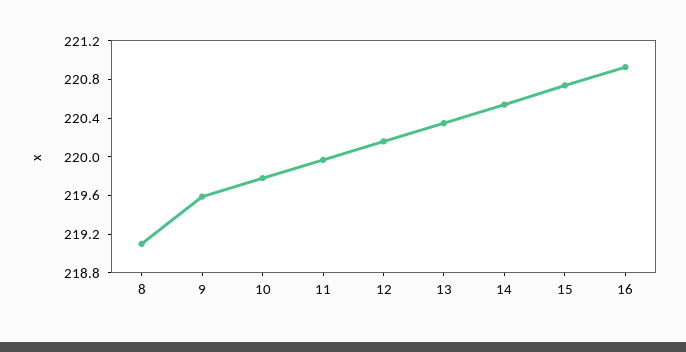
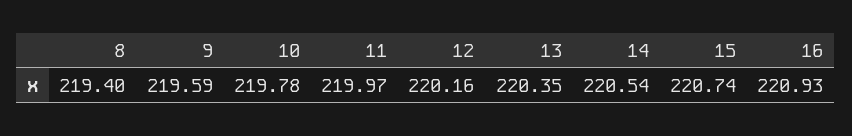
8: 219.1 -> 219.4

